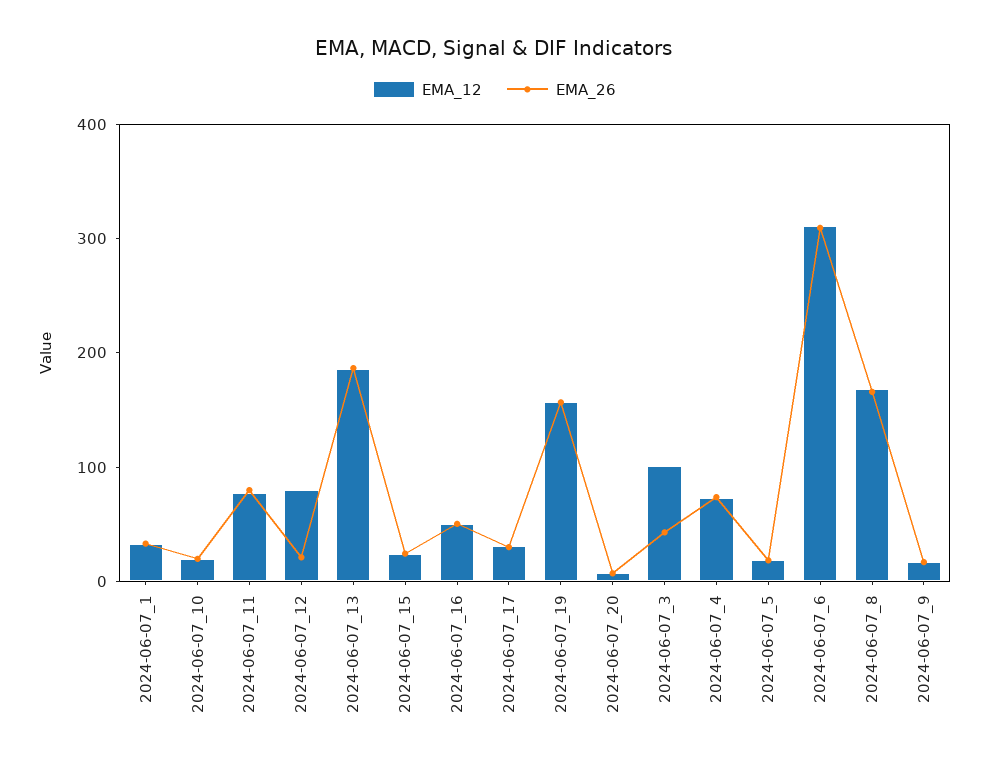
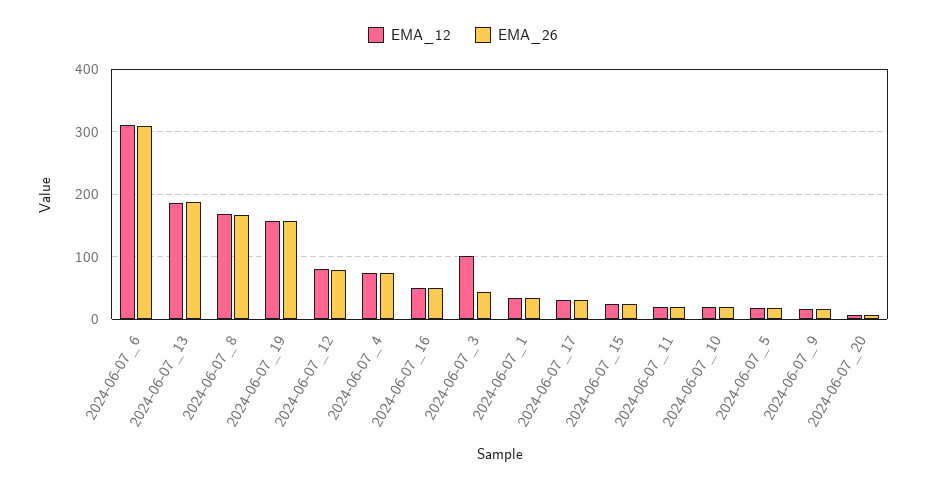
EMA_12, 2024-06-07_11: 80 -> 20
EMA_26, 2024-06-07_11: 80 -> 20
EMA_26, 2024-06-07_12: 20 -> 80

